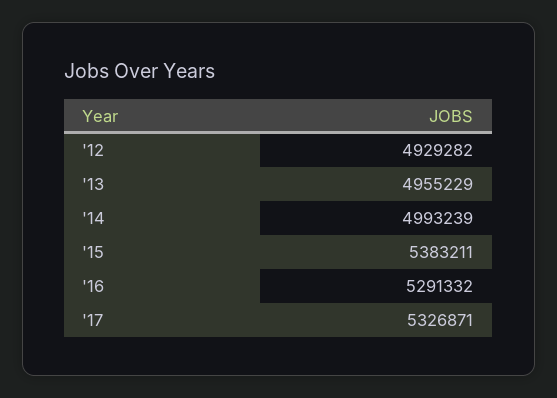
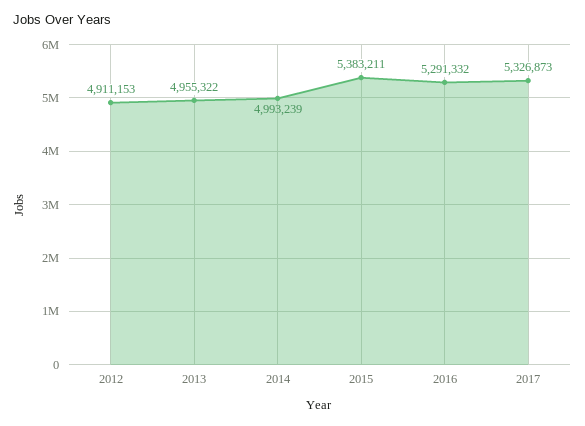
'12: 4929282 -> 4911153
'13: 4955229 -> 4955322
'17: 5326871 -> 5326873

